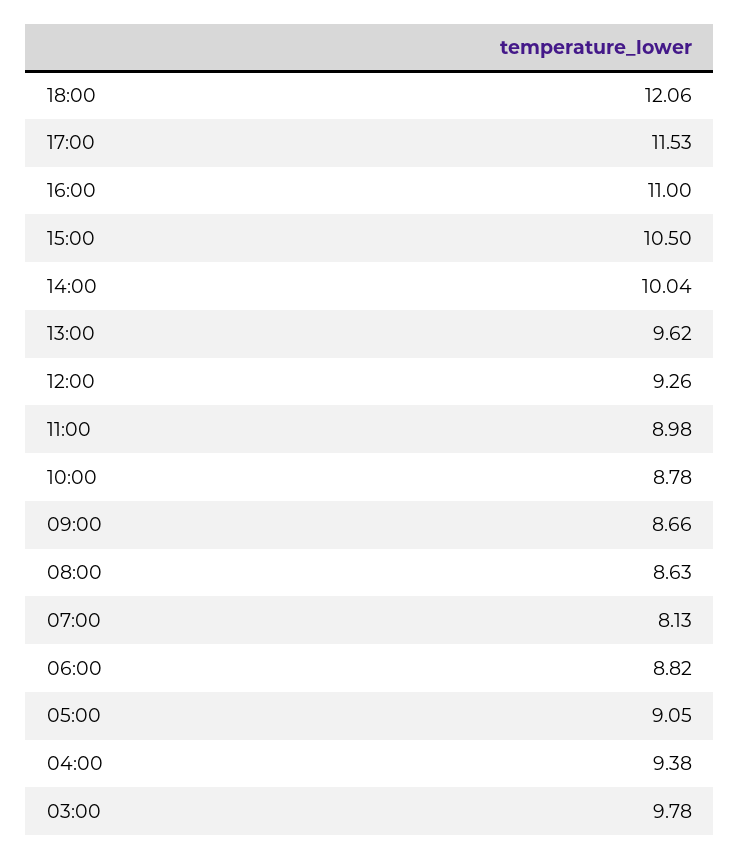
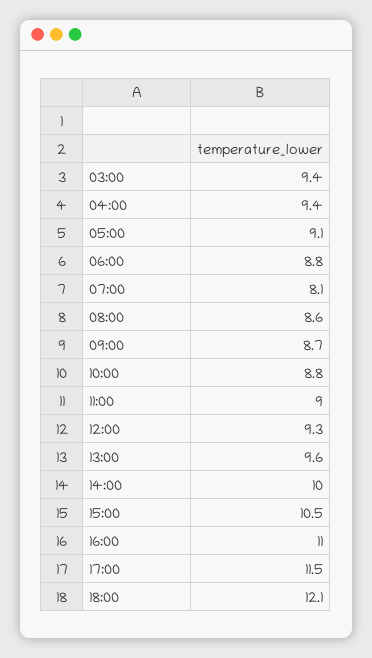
03:00: 9.78 -> 9.4

